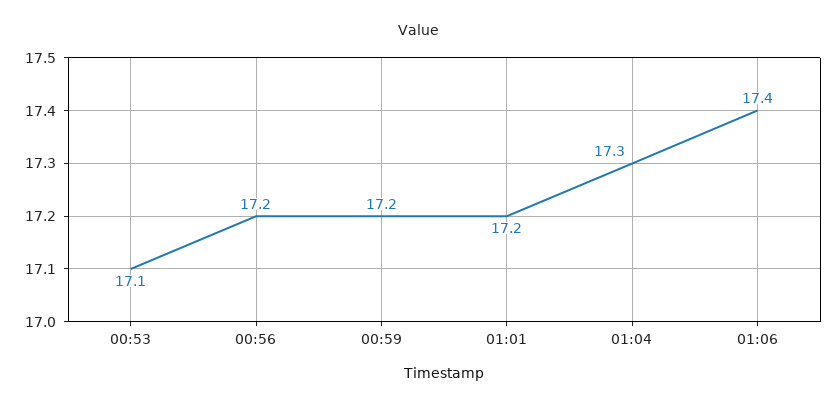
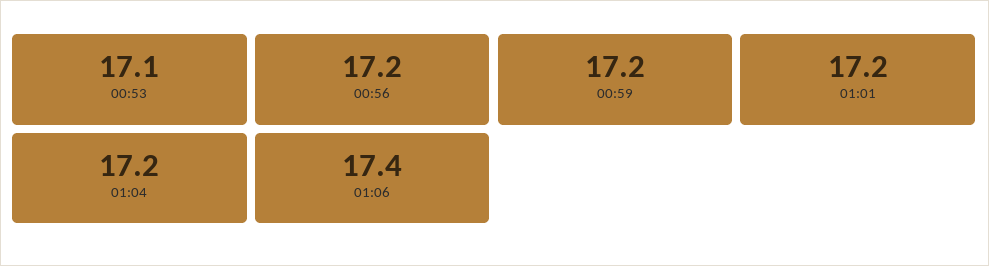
01:04: 17.3 -> 17.2

